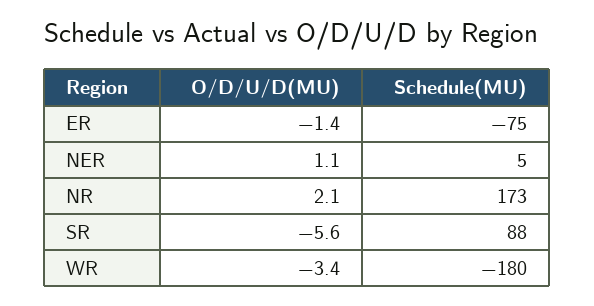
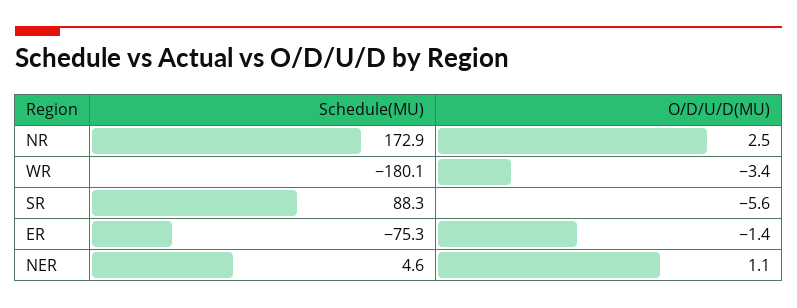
O/D/U/D(MU), NR: 2.1 -> 2.5

